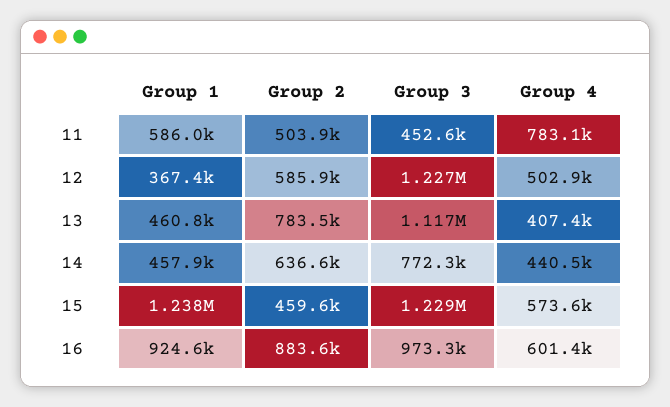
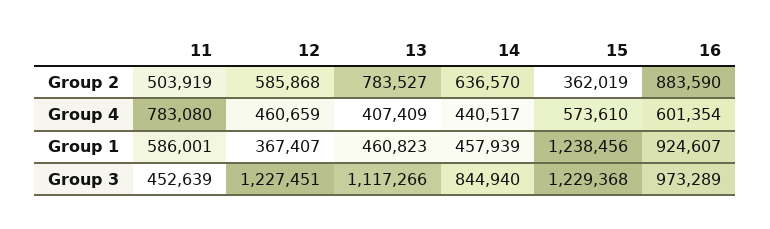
Group 4, 12: 502900 -> 460659
Group 3, 14: 772300 -> 844940
Group 2, 15: 459600 -> 362019

